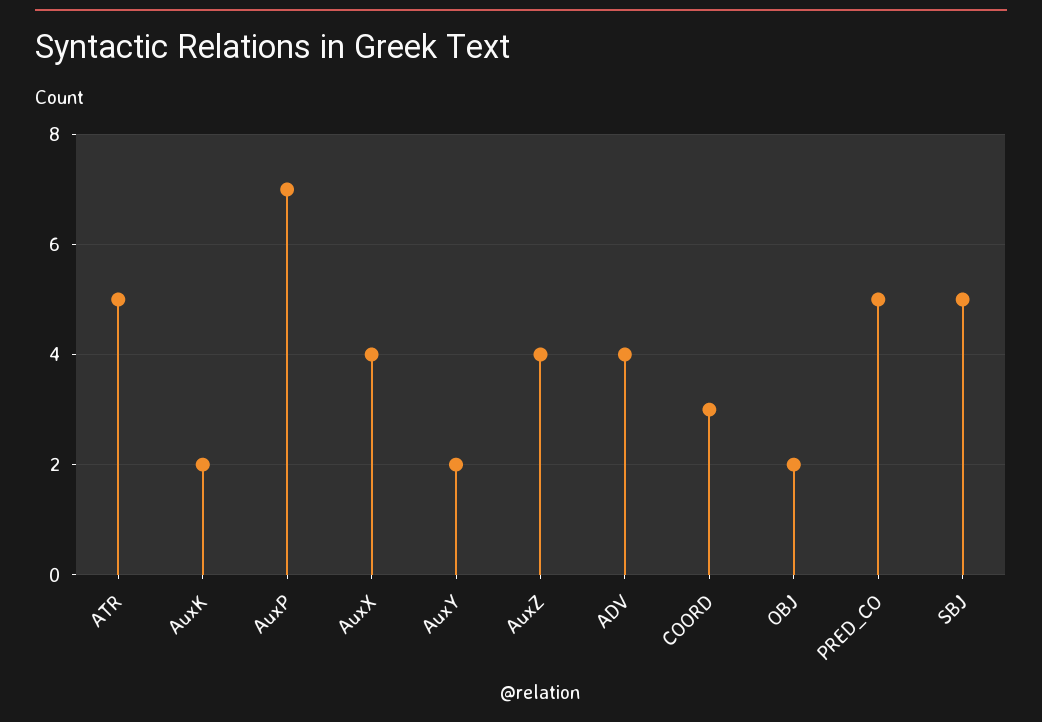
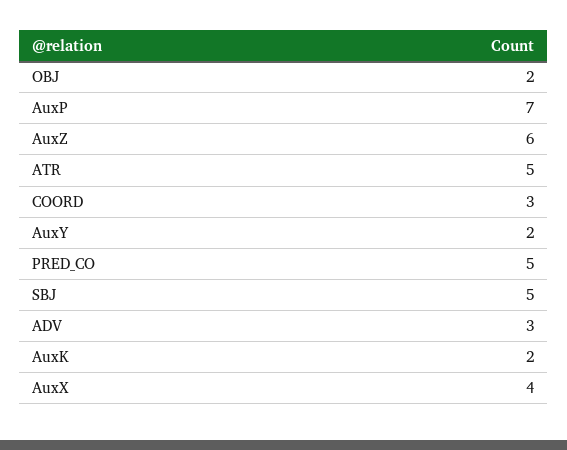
AuxZ: 4 -> 6
ADV: 4 -> 3

